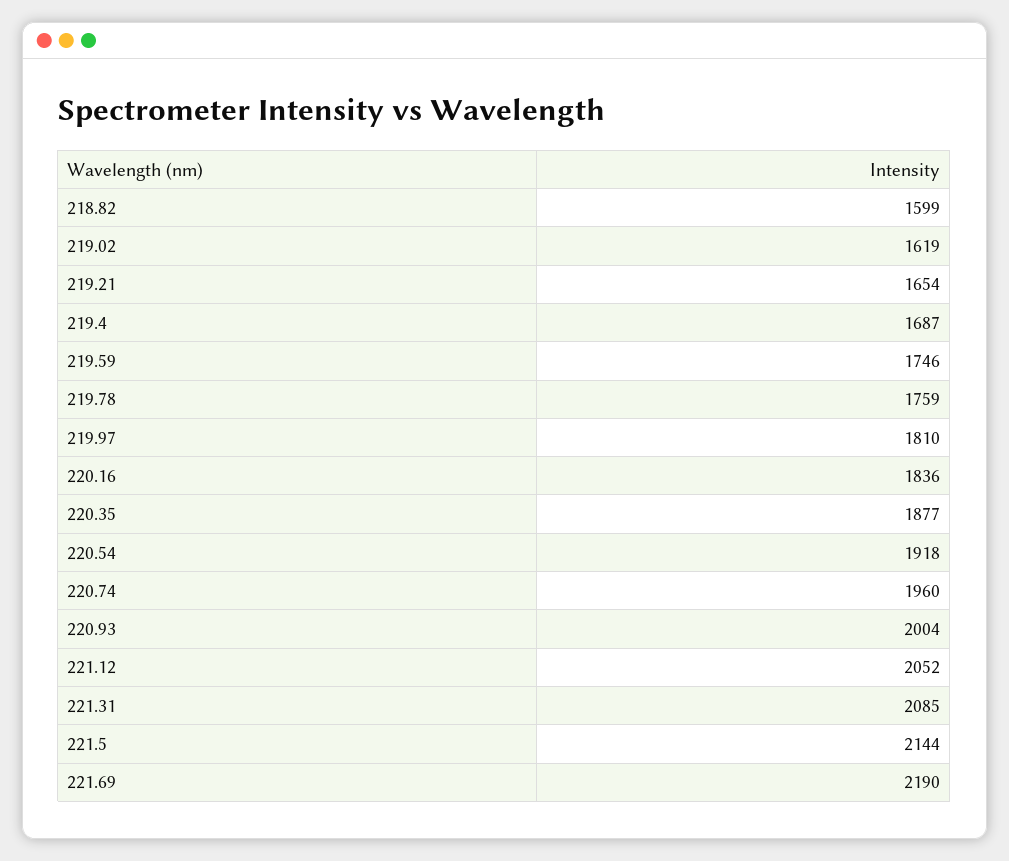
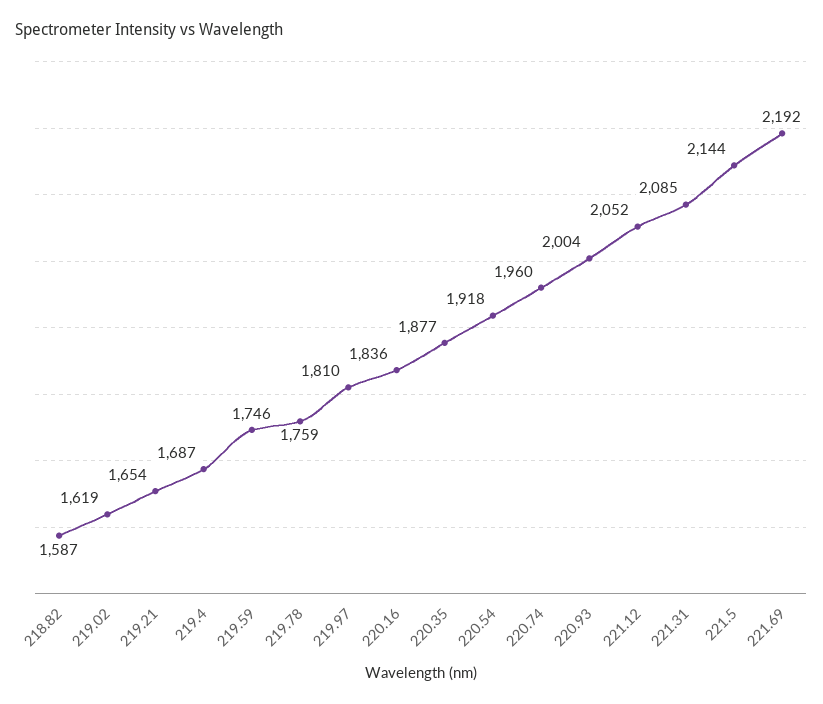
218.82: 1599 -> 1587
221.69: 2190 -> 2192

